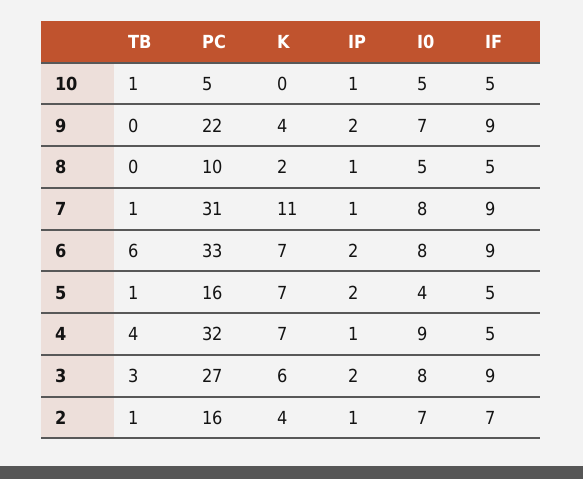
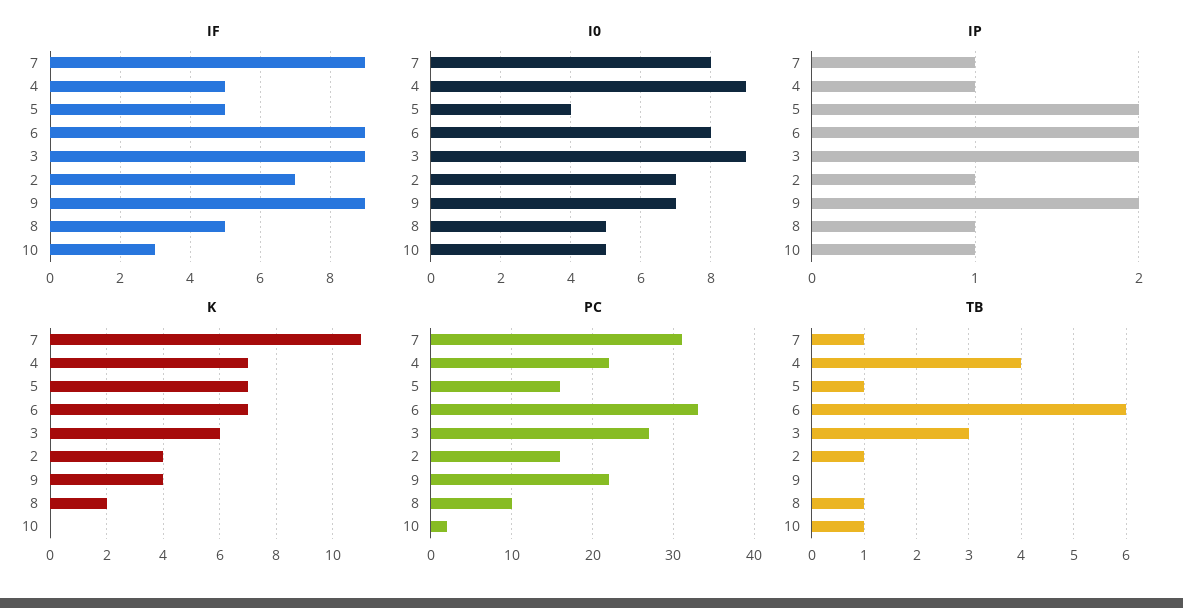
PC, 10: 5 -> 2
IF, 10: 5 -> 3
TB, 8: 0 -> 1
PC, 4: 32 -> 22
I0, 3: 8 -> 9

